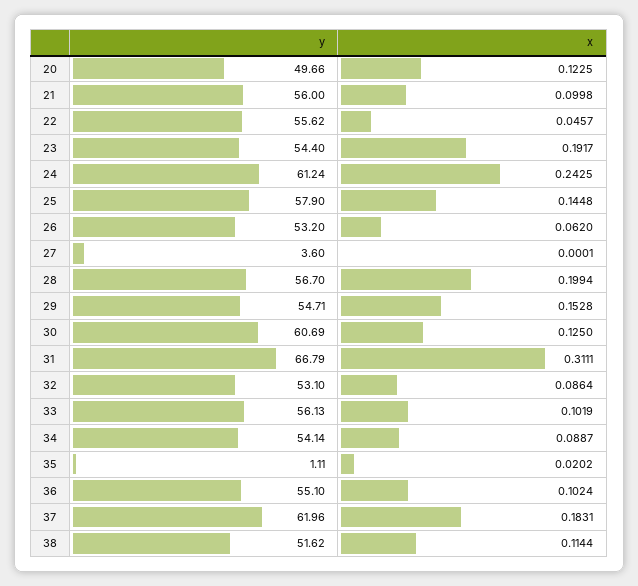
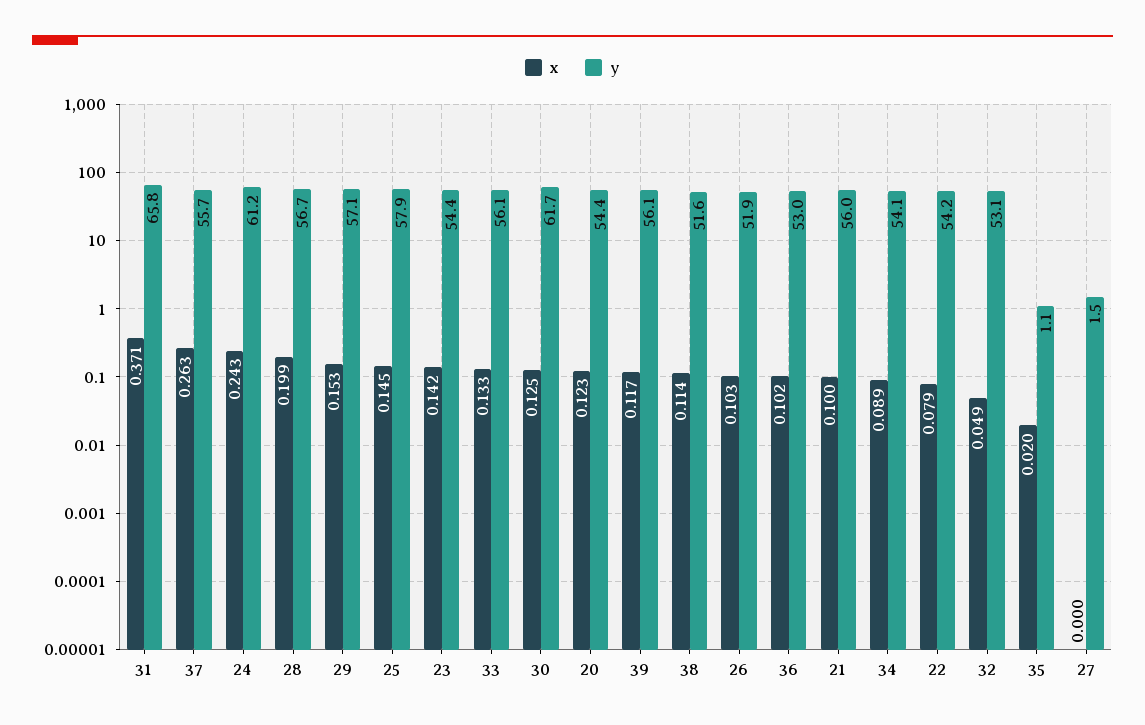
y, 20: 49.66 -> 54.4
y, 22: 55.62 -> 54.2
x, 22: 0.0457 -> 0.079
x, 23: 0.1917 -> 0.142
y, 26: 53.2 -> 51.9
x, 26: 0.062 -> 0.103
y, 27: 3.6 -> 1.5
y, 29: 54.71 -> 57.1
y, 30: 60.69 -> 61.7
y, 31: 66.79 -> 65.8
x, 31: 0.3111 -> 0.371
x, 32: 0.0864 -> 0.049
x, 33: 0.1019 -> 0.133
y, 36: 55.1 -> 53
y, 37: 61.96 -> 55.7
x, 37: 0.1831 -> 0.263
x, 39: none -> 0.117
y, 39: none -> 56.1

